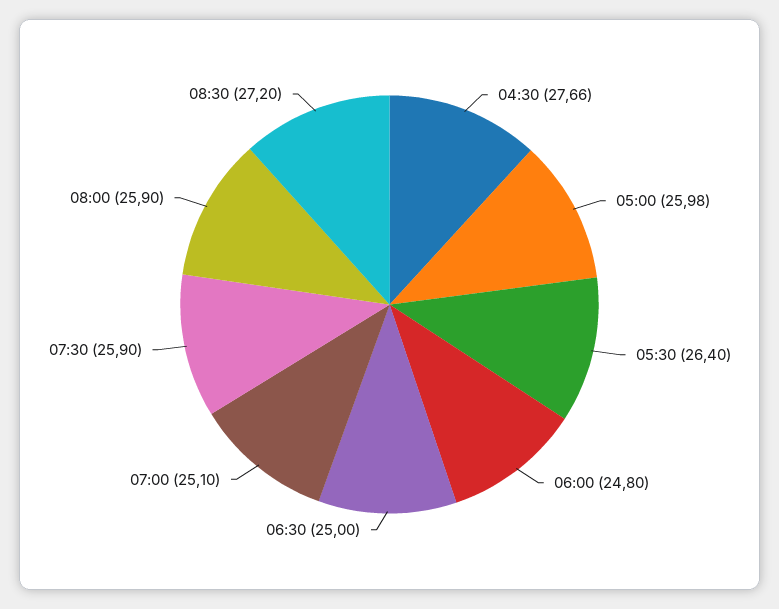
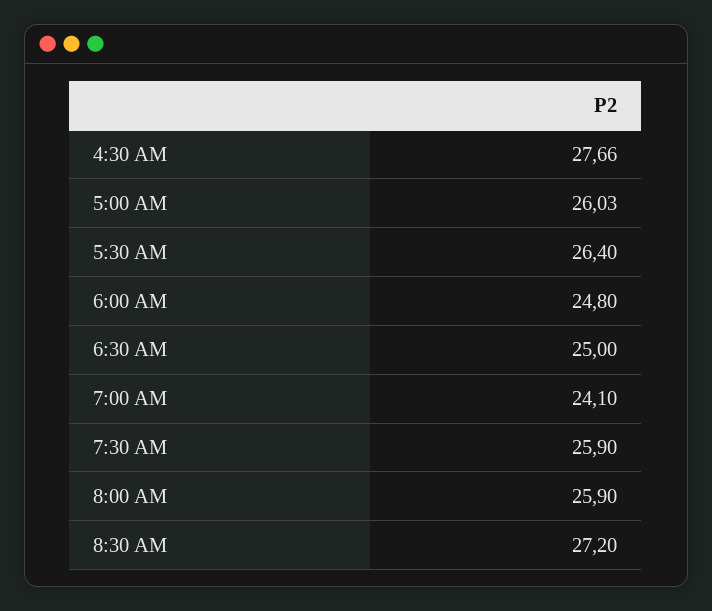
05:00: 25.98 -> 26.03
07:00: 25.1 -> 24.1

